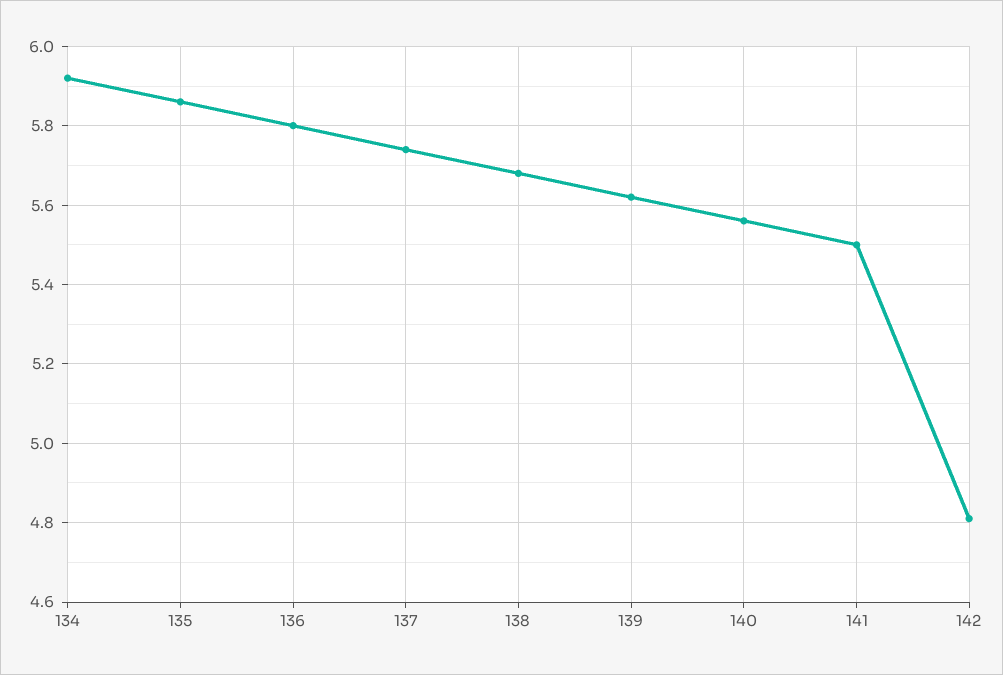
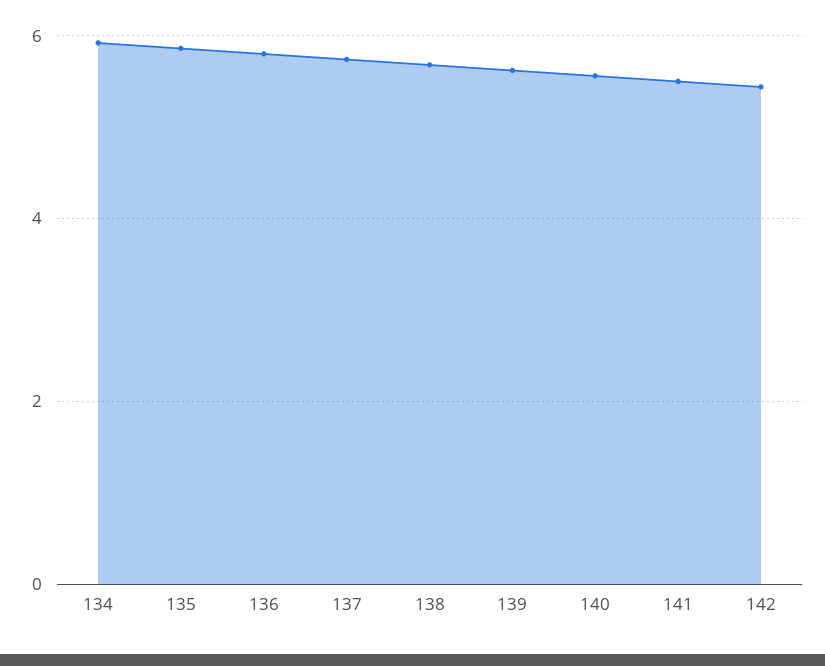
142: 4.8 -> 5.4

